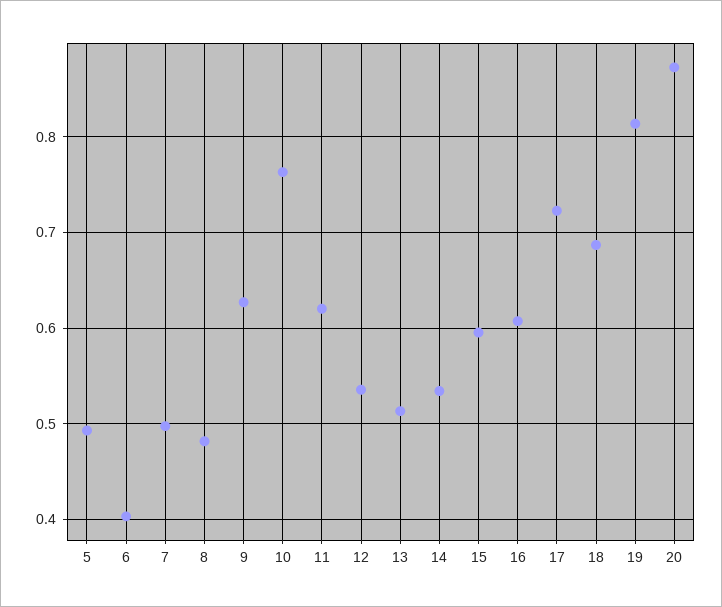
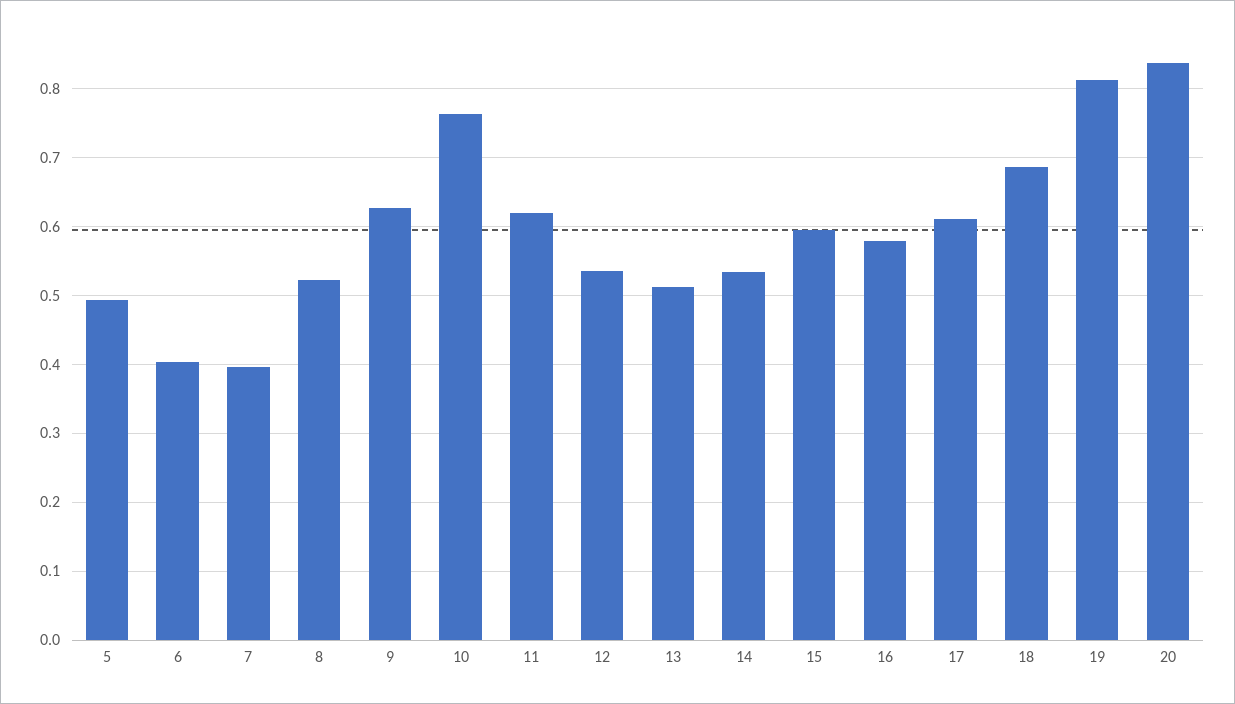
7: 0.5 -> 0.4
8: 0.48 -> 0.52
16: 0.61 -> 0.58
17: 0.72 -> 0.61
20: 0.87 -> 0.84

